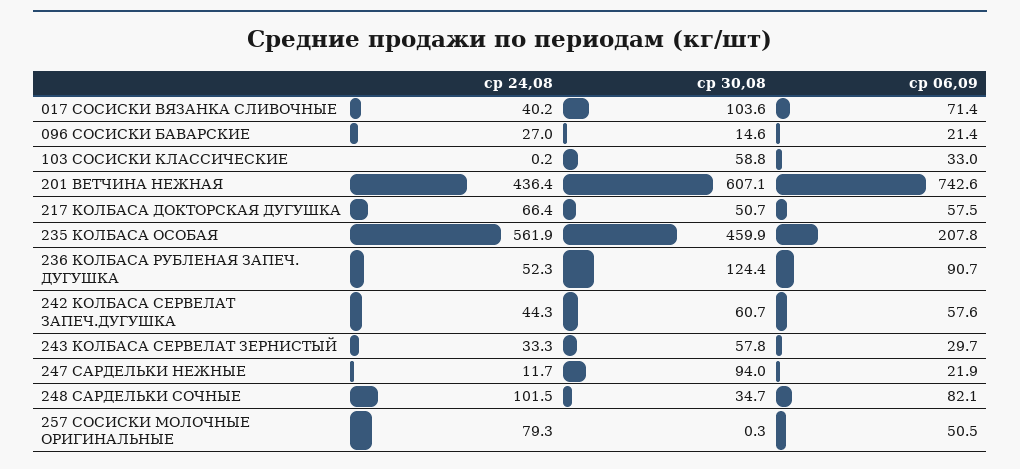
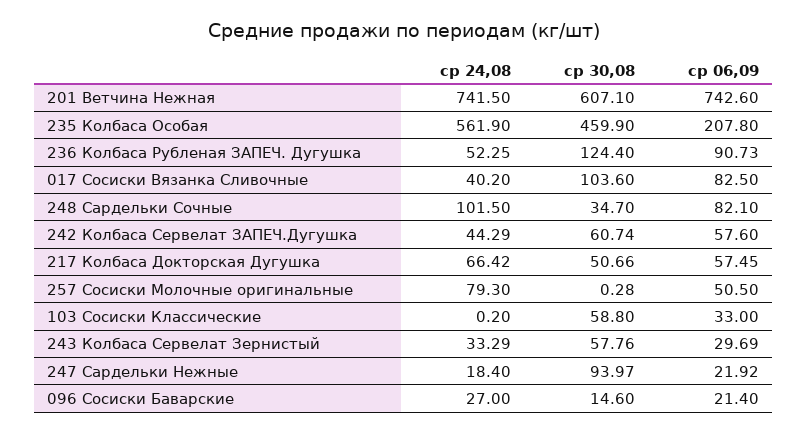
ср 06,09, 017 СОСИСКИ ВЯЗАНКА СЛИВОЧНЫЕ: 71.4 -> 82.5
ср 24,08, 201 ВЕТЧИНА НЕЖНАЯ: 436.4 -> 741.5
ср 24,08, 247 САРДЕЛЬКИ НЕЖНЫЕ: 11.7 -> 18.4

